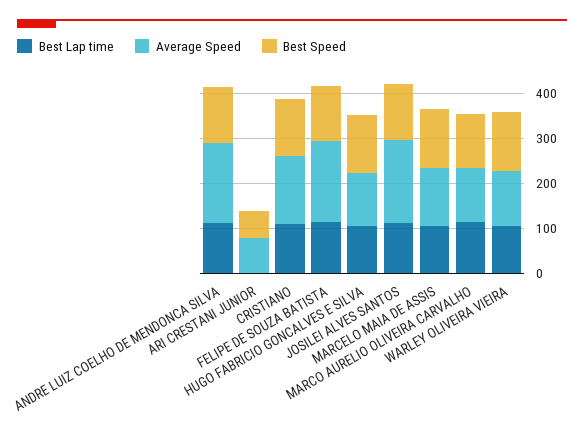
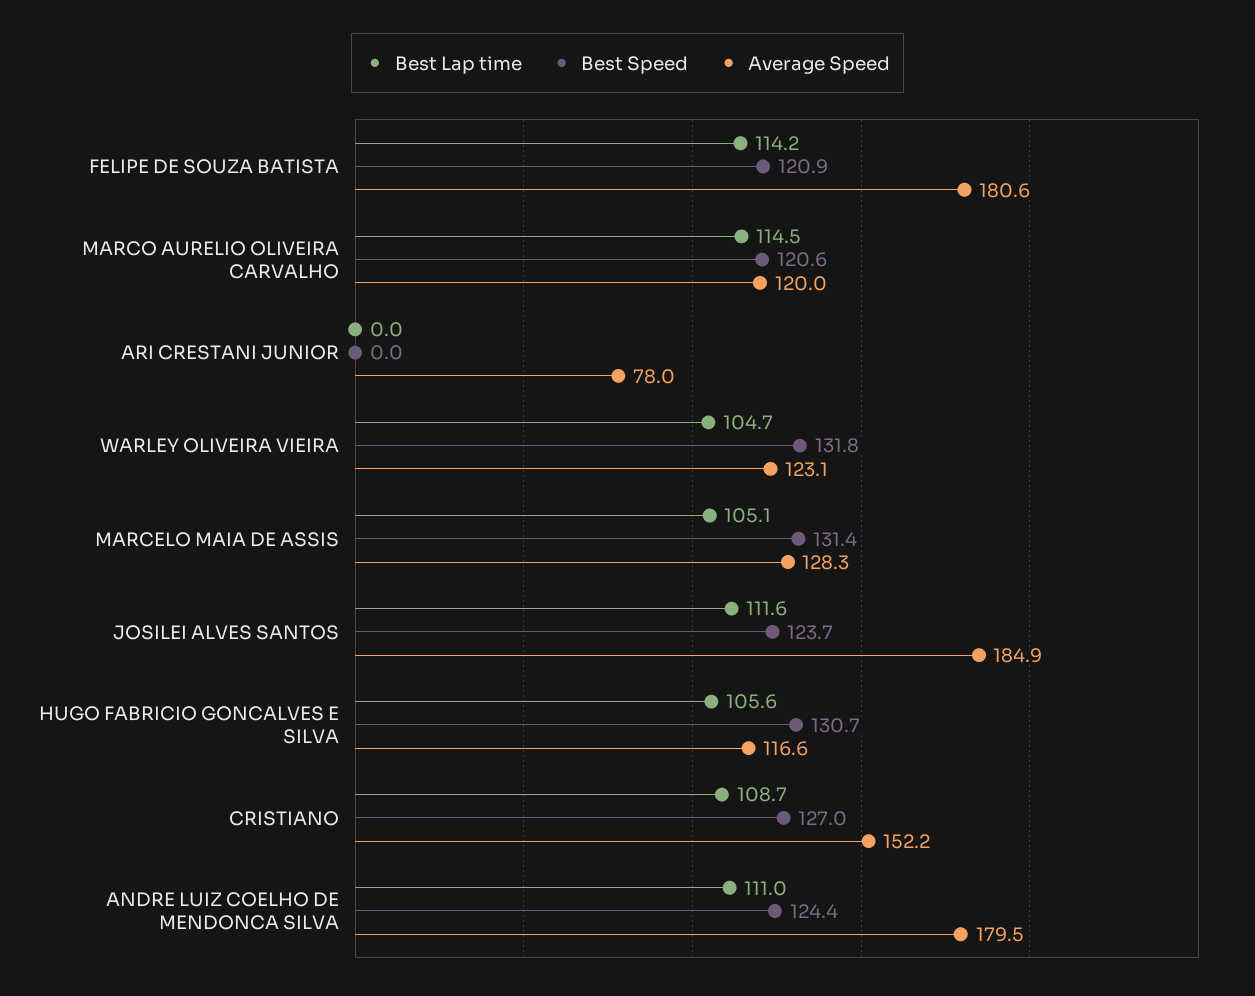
Best Speed, ARI CRESTANI JUNIOR: 60 -> 0

